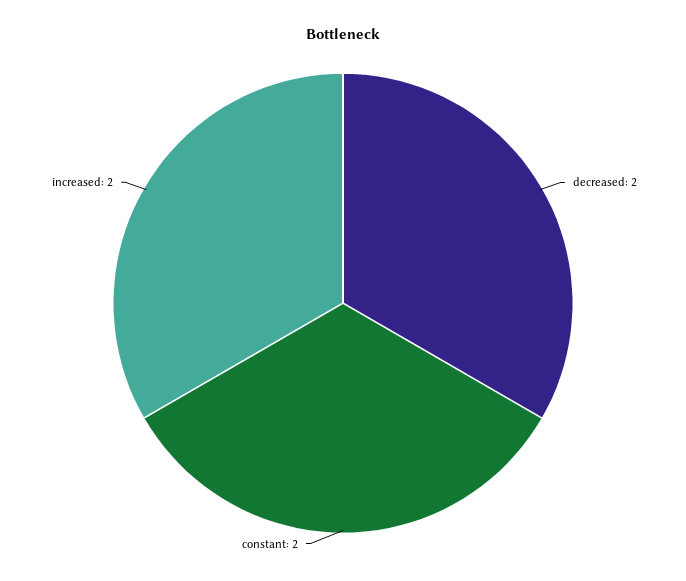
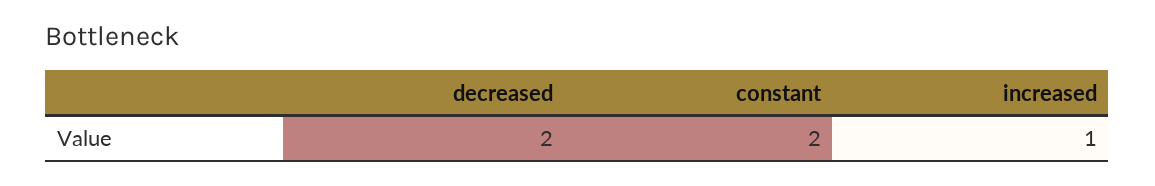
increased: 2 -> 1

